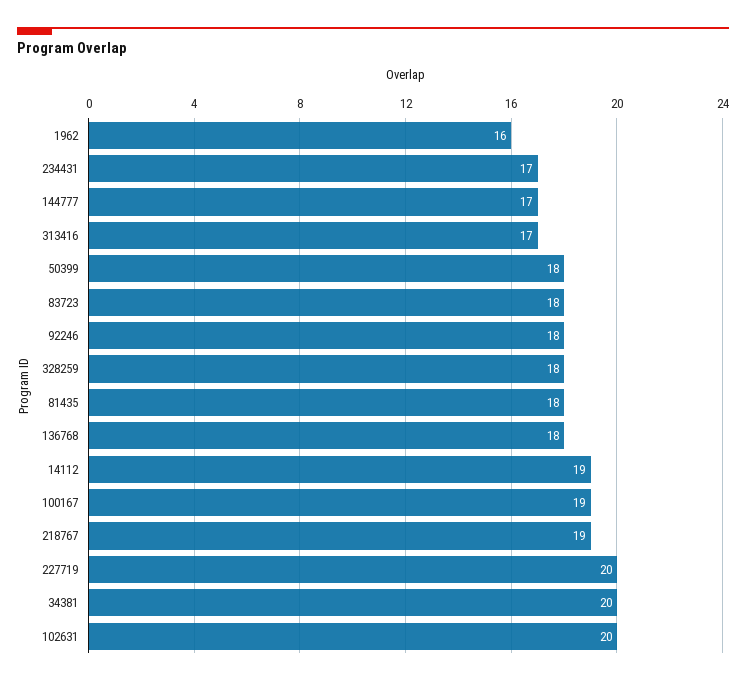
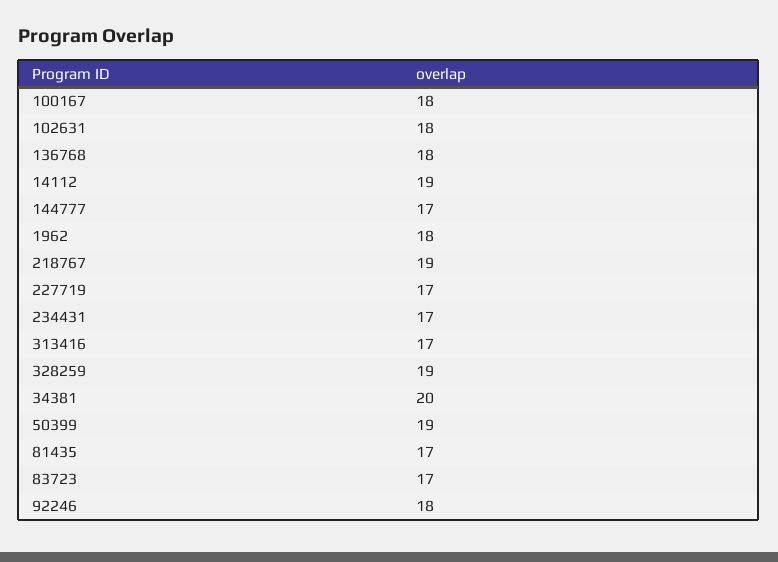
1962: 16 -> 18
50399: 18 -> 19
83723: 18 -> 17
328259: 18 -> 19
81435: 18 -> 17
100167: 19 -> 18
227719: 20 -> 17
102631: 20 -> 18

